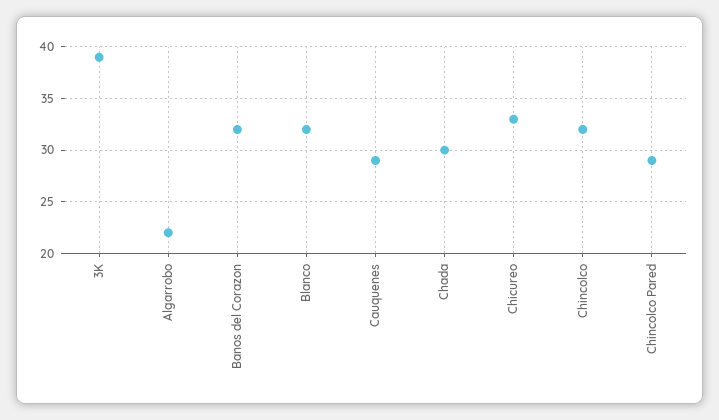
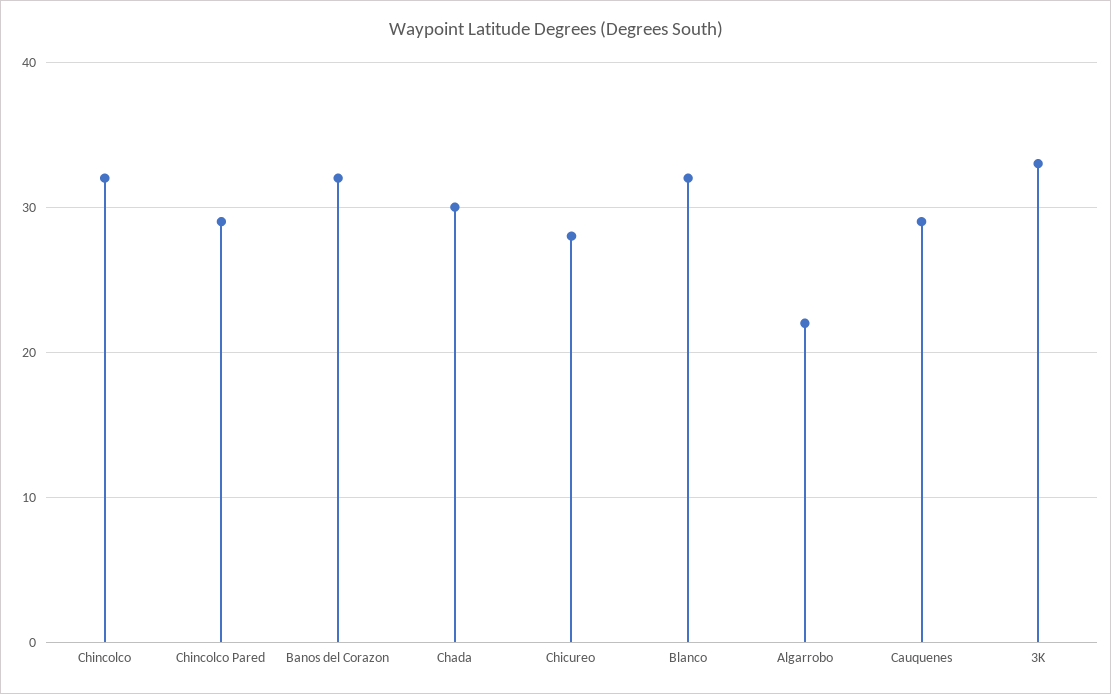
3K: 39 -> 33
Chicureo: 33 -> 28

